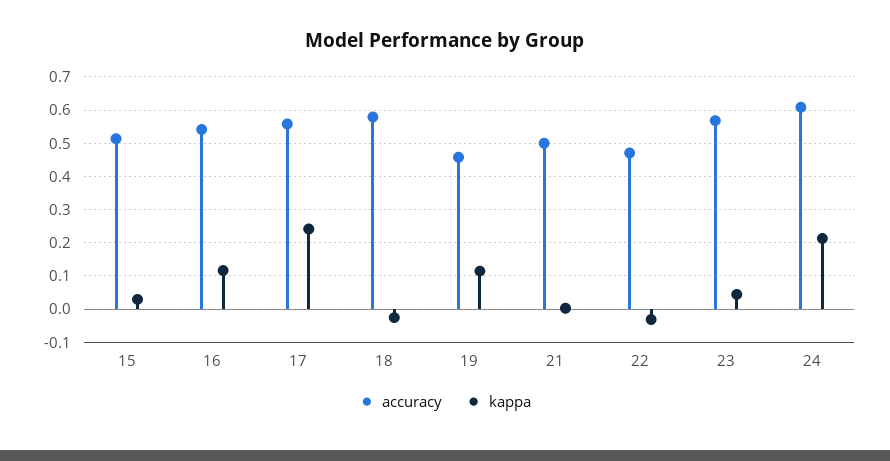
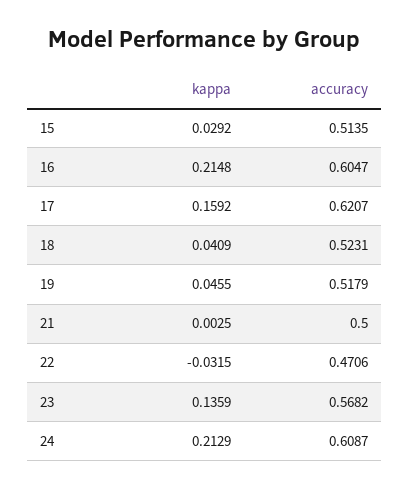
accuracy, 16: 0.54 -> 0.6047
kappa, 16: 0.12 -> 0.2148
accuracy, 17: 0.56 -> 0.6207
kappa, 17: 0.24 -> 0.1592
accuracy, 18: 0.58 -> 0.5231
kappa, 18: -0.02 -> 0.0409
accuracy, 19: 0.46 -> 0.5179
kappa, 19: 0.12 -> 0.0455
kappa, 23: 0.04 -> 0.1359

